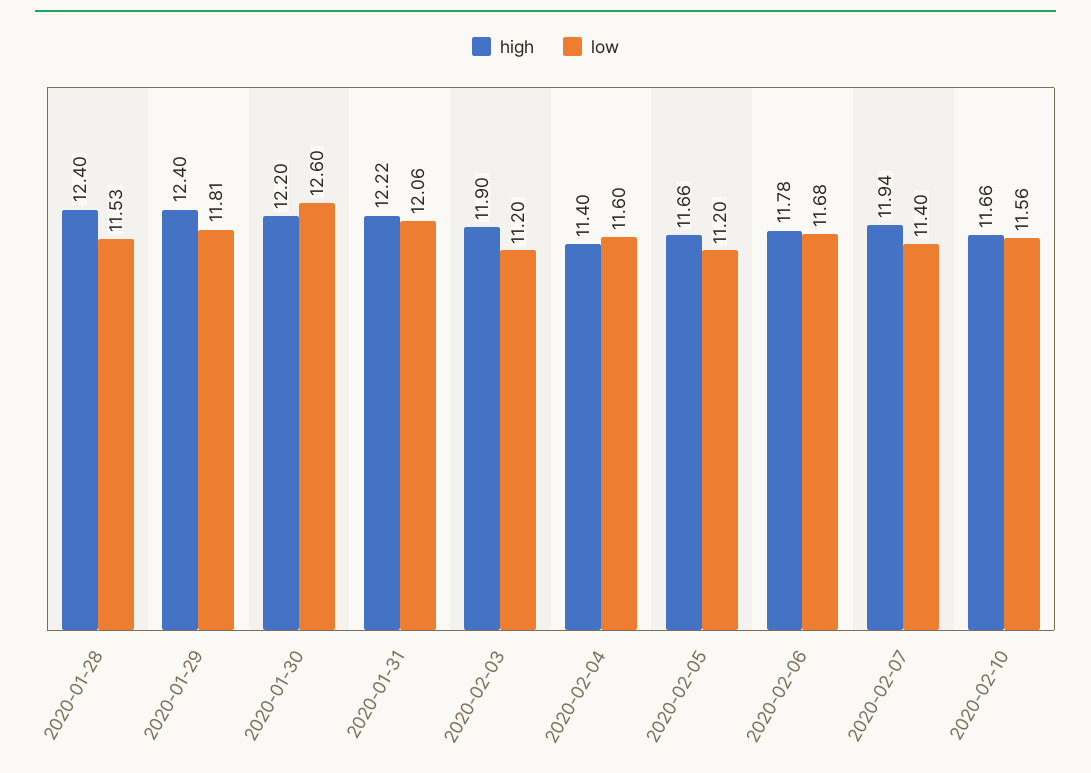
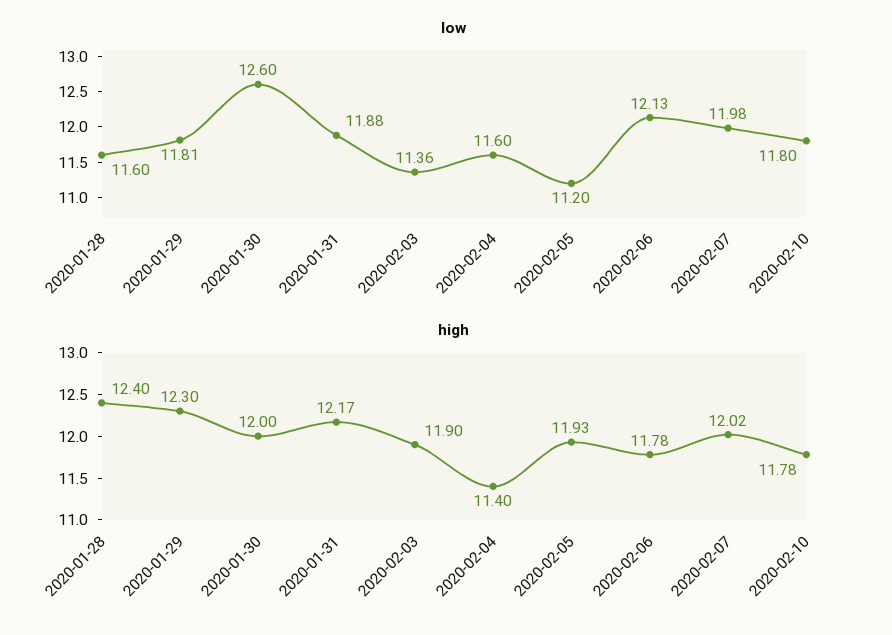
low, 2020-01-28: 11.53 -> 11.6
high, 2020-01-29: 12.4 -> 12.3
high, 2020-01-30: 12.2 -> 12
high, 2020-01-31: 12.22 -> 12.17
low, 2020-01-31: 12.06 -> 11.88
low, 2020-02-03: 11.2 -> 11.36
high, 2020-02-05: 11.66 -> 11.93
low, 2020-02-06: 11.68 -> 12.13
high, 2020-02-07: 11.94 -> 12.02
low, 2020-02-07: 11.4 -> 11.98
high, 2020-02-10: 11.66 -> 11.78
low, 2020-02-10: 11.56 -> 11.8

